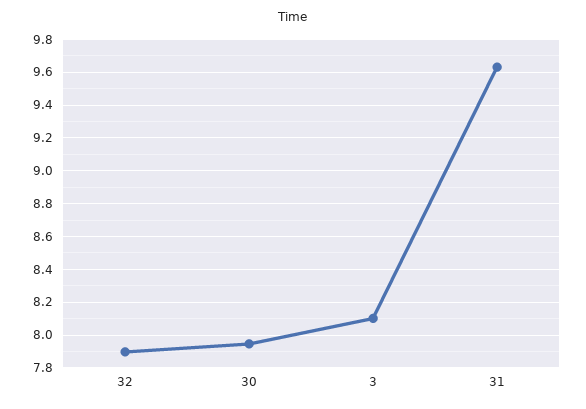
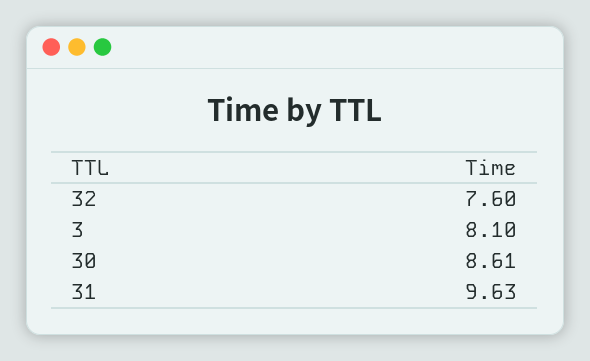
32: 7.9 -> 7.6
30: 7.95 -> 8.61

